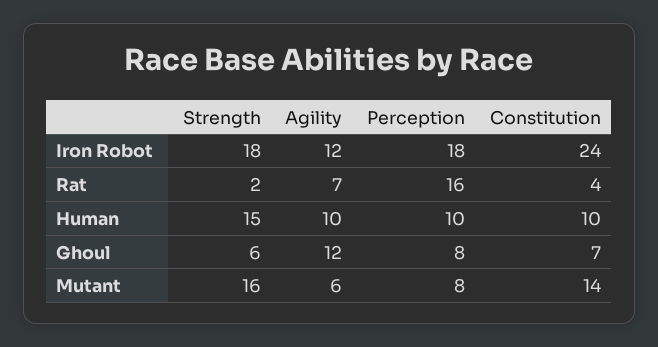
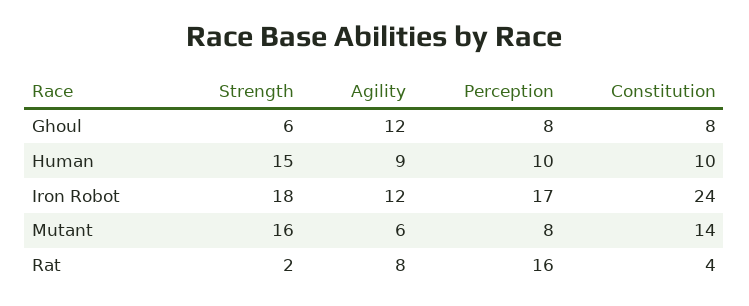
Perception, Iron Robot: 18 -> 17
Agility, Rat: 7 -> 8
Agility, Human: 10 -> 9
Constitution, Ghoul: 7 -> 8

